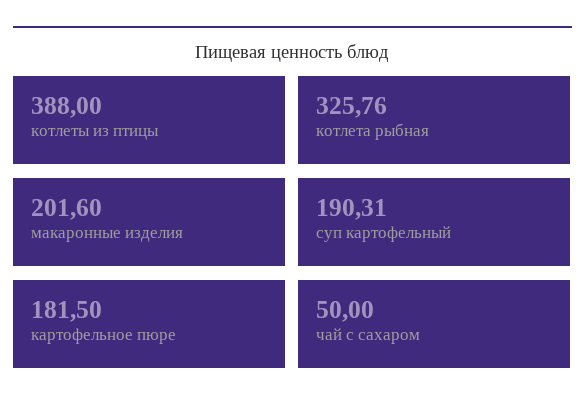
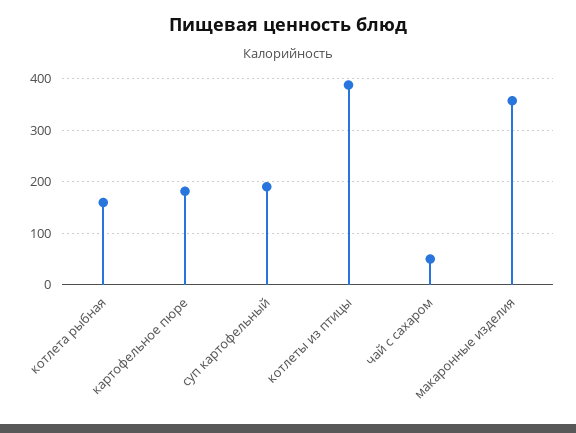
котлета рыбная: 325.76 -> 160
макаронные изделия: 201.6 -> 360

